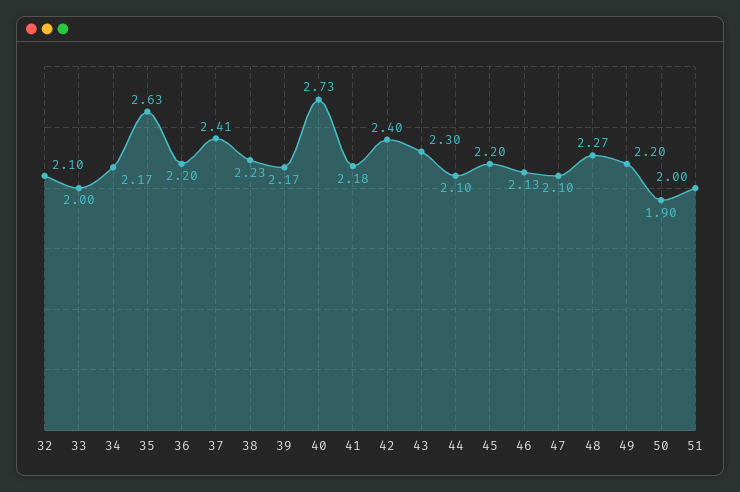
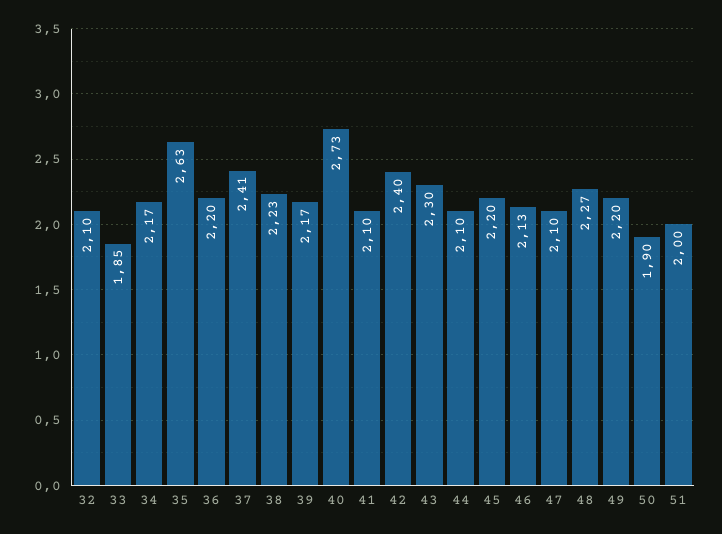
33: 2 -> 1.85
41: 2.18 -> 2.1

